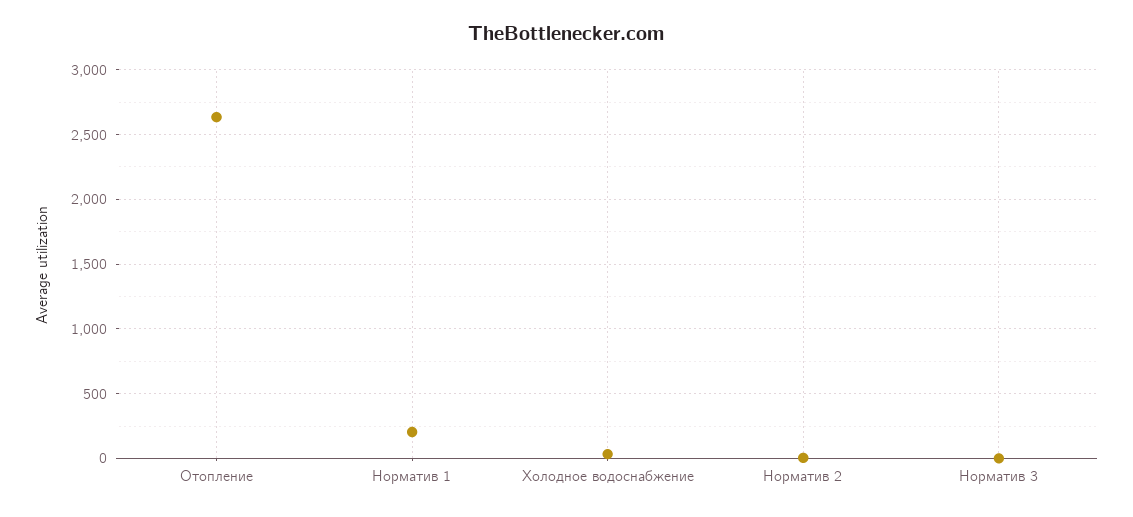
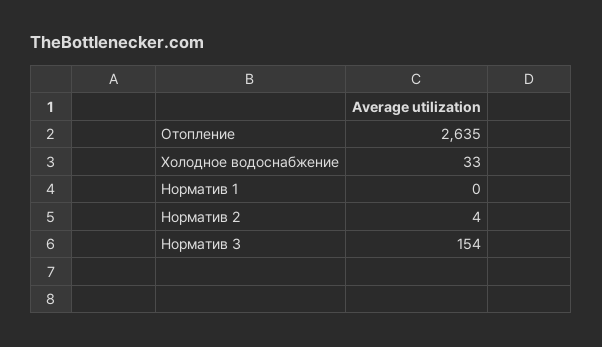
Норматив 1: 200 -> 0
Норматив 3: 0 -> 154

